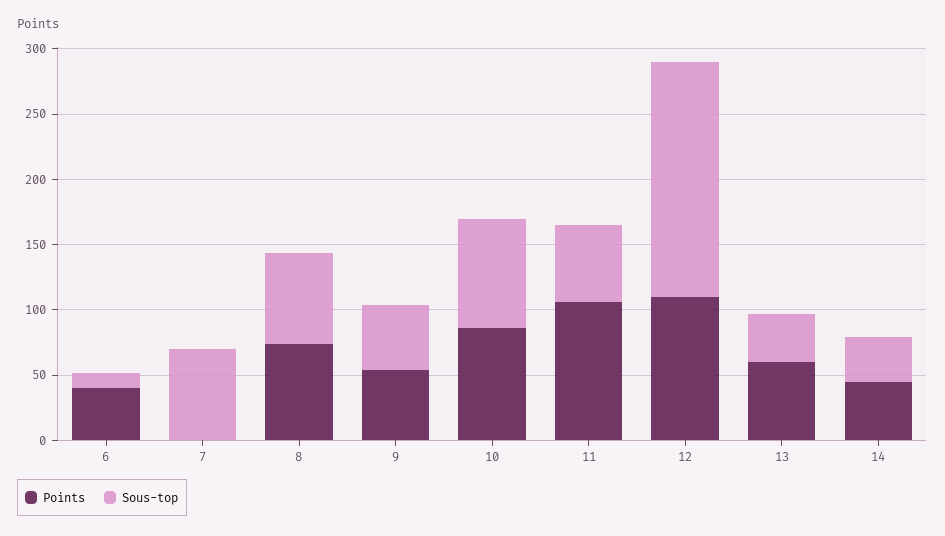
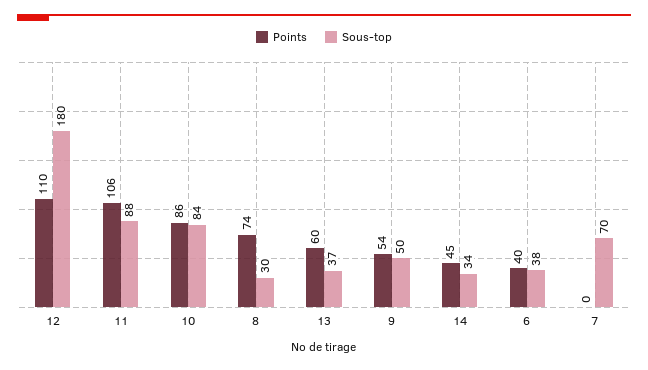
Sous-top, 6: 10 -> 38
Sous-top, 8: 70 -> 30
Sous-top, 11: 60 -> 88

